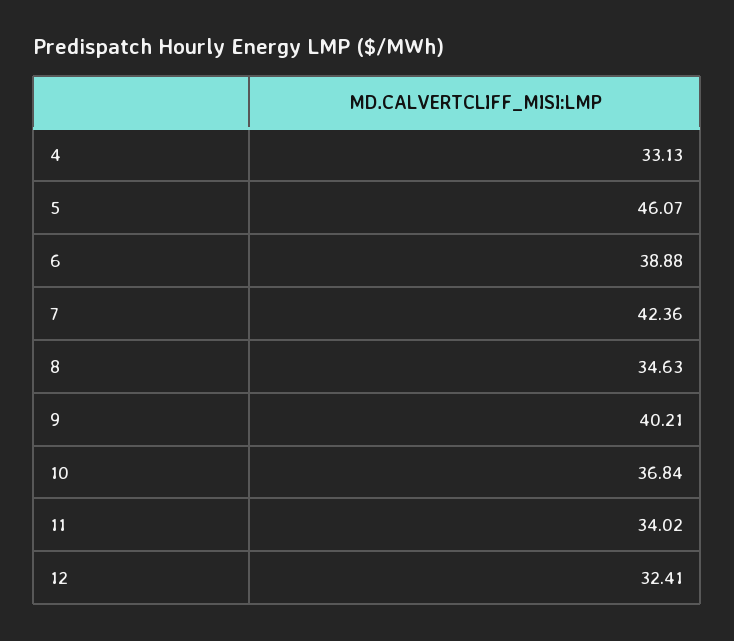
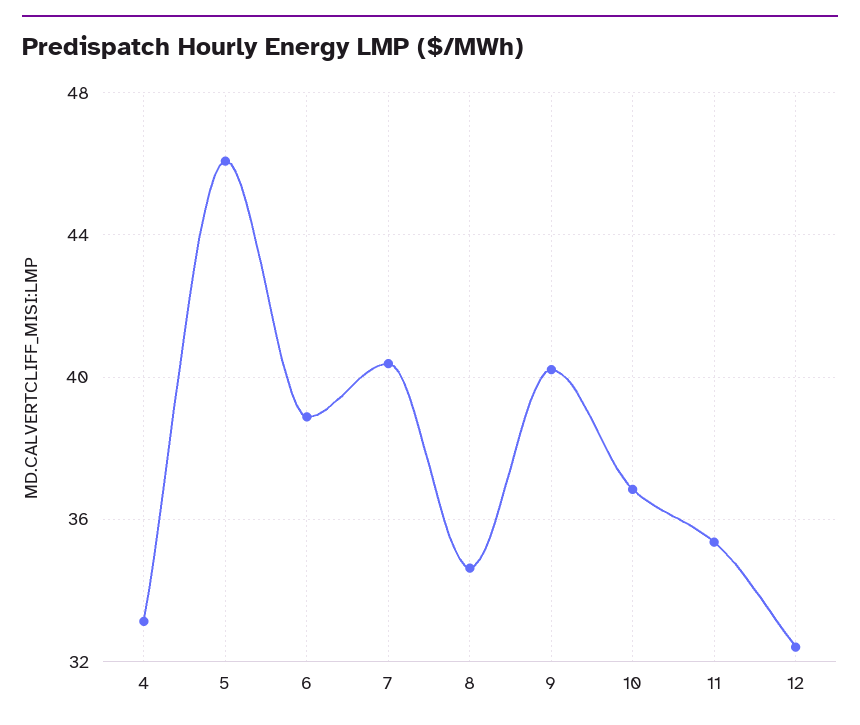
7: 42.36 -> 40.5
11: 34.02 -> 35.5

